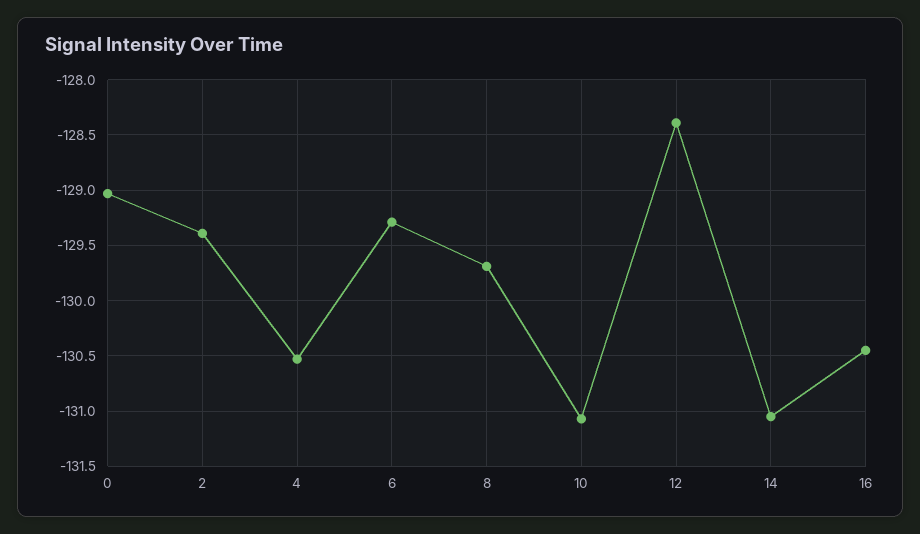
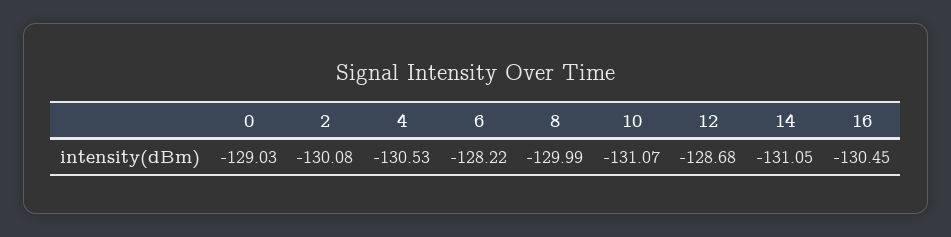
2: -129.4 -> -130.08
6: -129.3 -> -128.22
8: -129.7 -> -129.99
12: -128.4 -> -128.68

